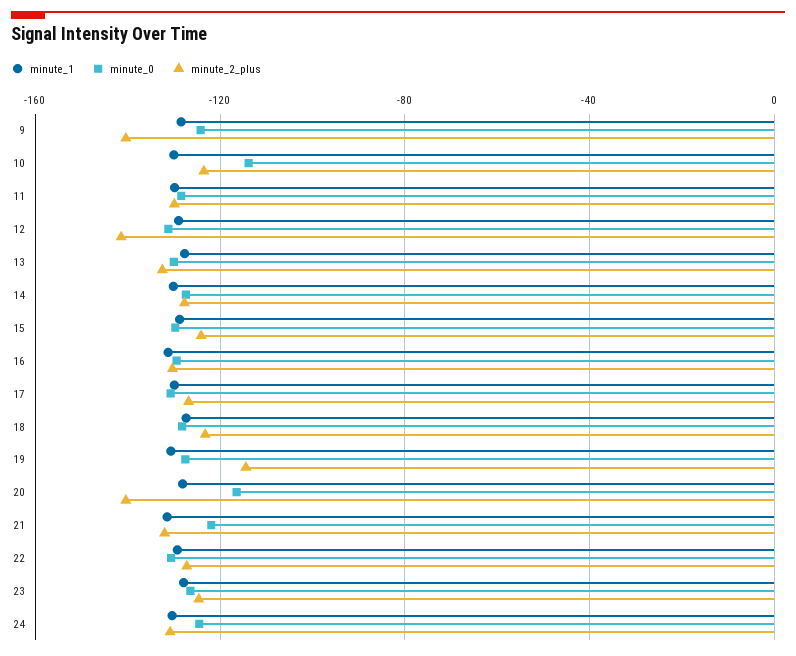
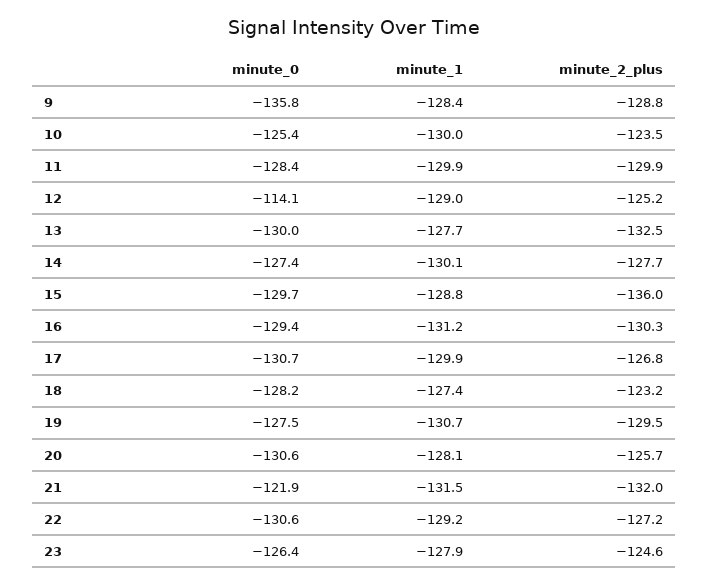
minute_0, 9: -125 -> -135.8
minute_2_plus, 9: -140 -> -128.8
minute_0, 10: -115 -> -125.4
minute_0, 12: -130 -> -114.1
minute_2_plus, 12: -140 -> -125.2
minute_2_plus, 15: -125 -> -136
minute_2_plus, 19: -115 -> -129.5
minute_0, 20: -115 -> -130.6
minute_2_plus, 20: -140 -> -125.7
minute_1, 24: -130 -> none
minute_0, 24: -125 -> none
minute_2_plus, 24: -130 -> none

